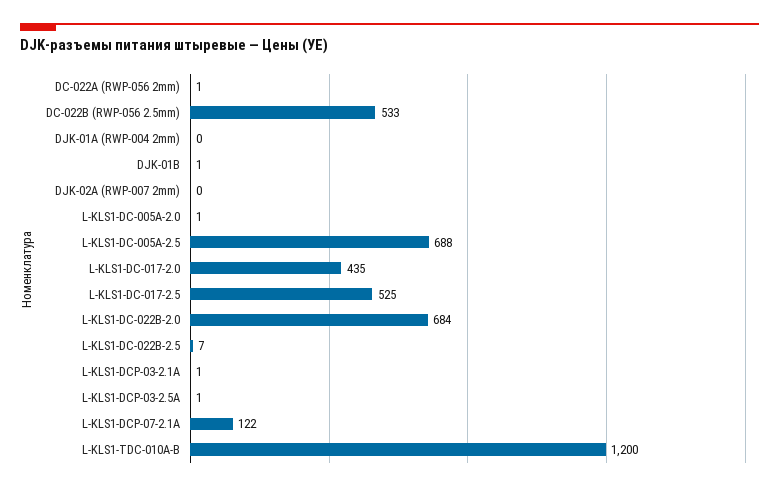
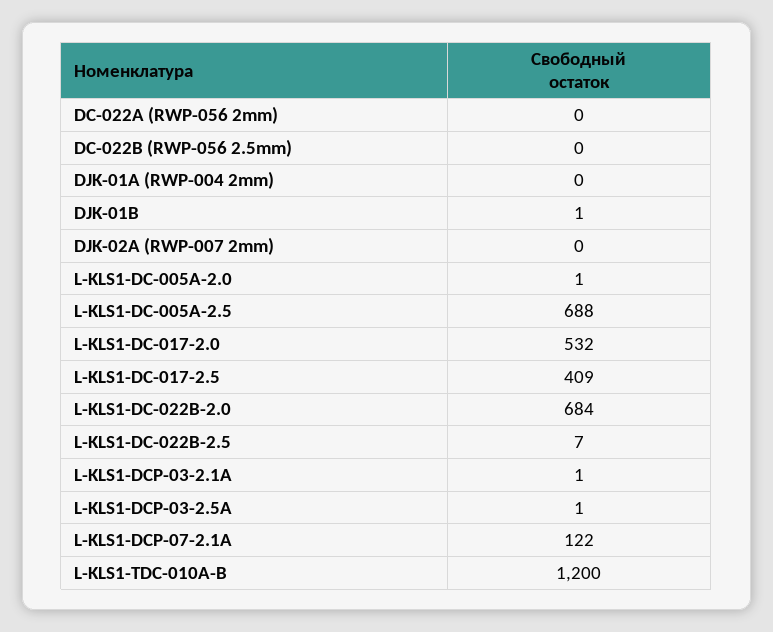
DC-022A (RWP-056 2mm): 1 -> 0
DC-022B (RWP-056 2.5mm): 533 -> 0
L-KLS1-DC-017-2.0: 435 -> 532
L-KLS1-DC-017-2.5: 525 -> 409

